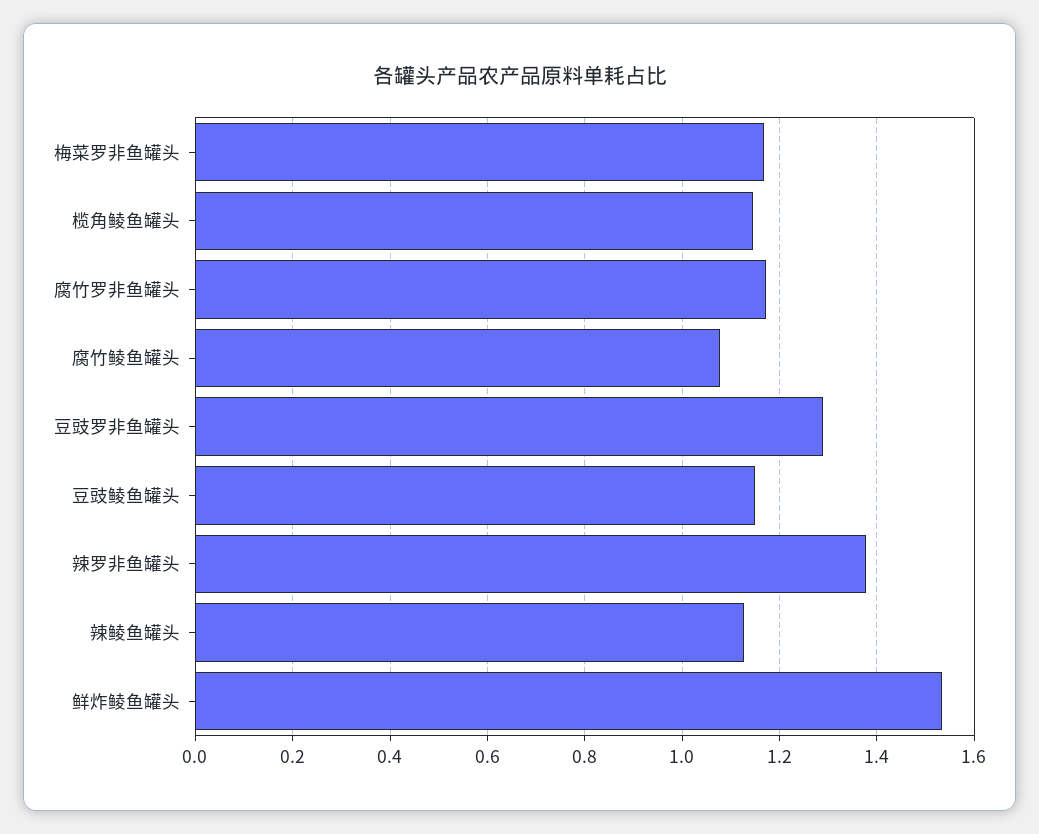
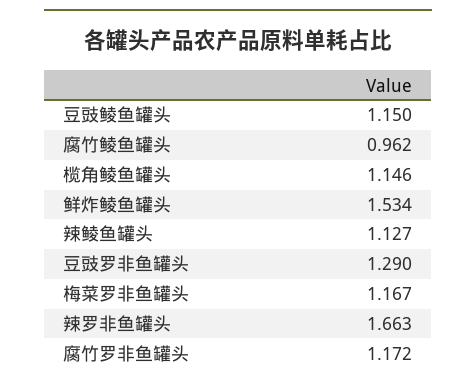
腐竹鲮鱼罐头: 1.08 -> 0.962
辣罗非鱼罐头: 1.38 -> 1.663

